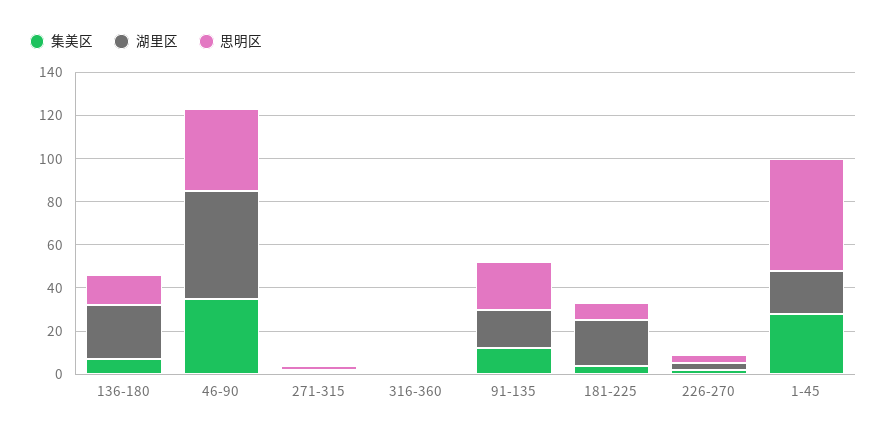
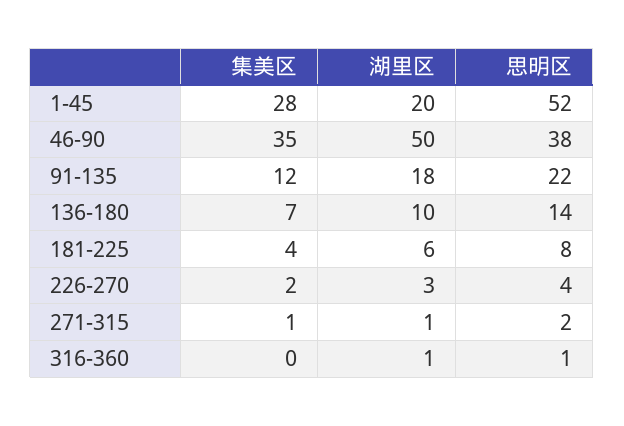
湖里区, 136-180: 25 -> 10
湖里区, 181-225: 20 -> 6

